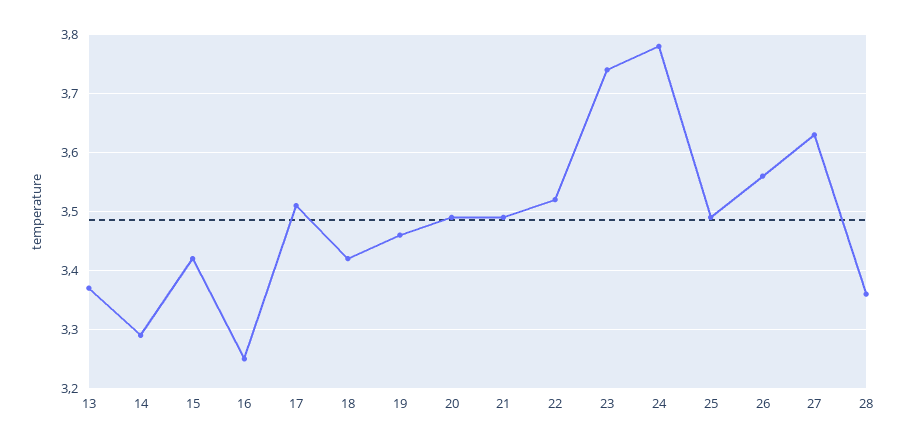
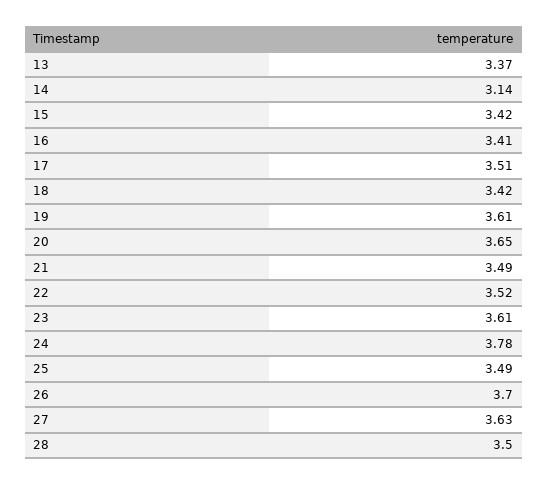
14: 3.3 -> 3.14
16: 3.25 -> 3.41
19: 3.45 -> 3.61
20: 3.5 -> 3.65
23: 3.75 -> 3.61
26: 3.55 -> 3.7
28: 3.35 -> 3.5

